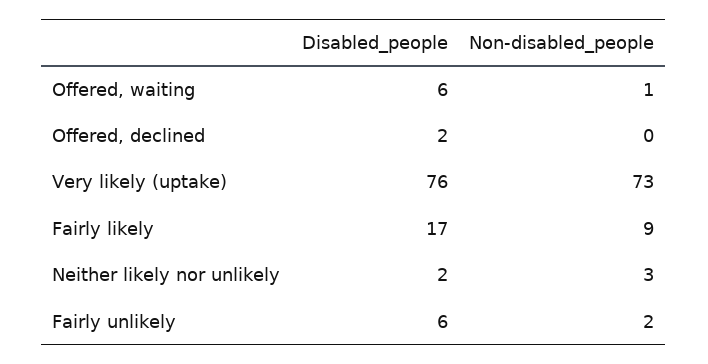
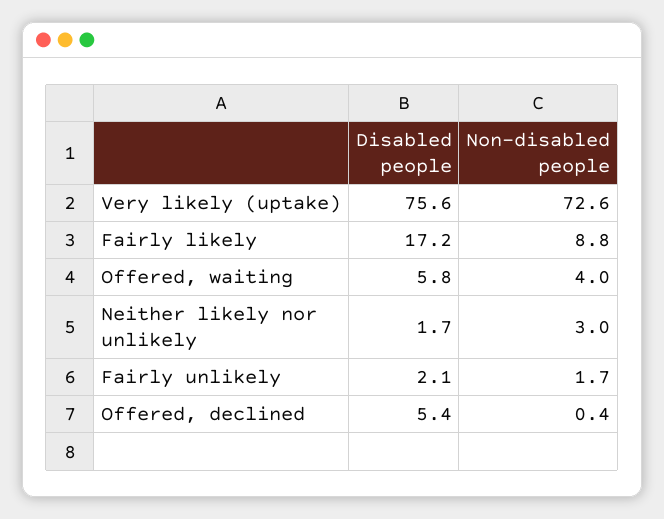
Non-disabled_people, Offered, waiting: 1 -> 4
Disabled_people, Offered, declined: 2 -> 5.4
Disabled_people, Fairly unlikely: 6 -> 2.1

